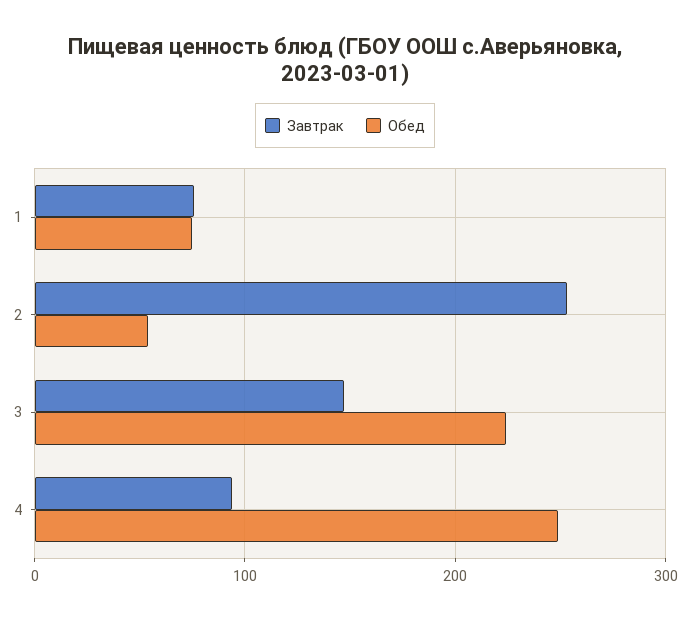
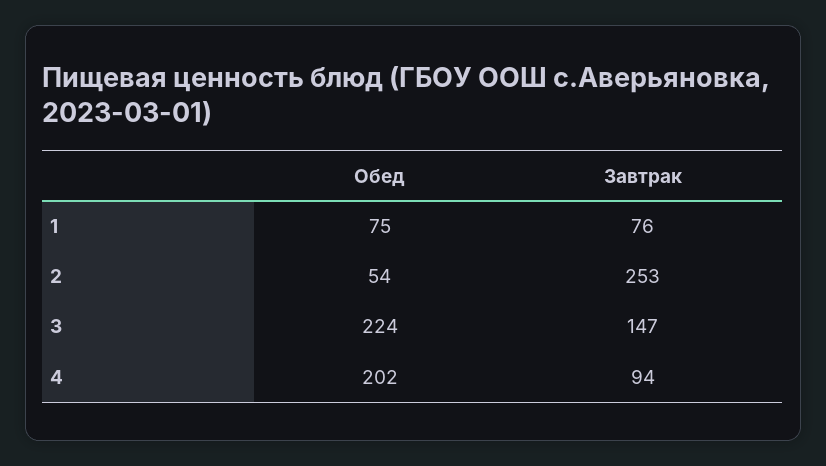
Обед, 4: 250 -> 202

